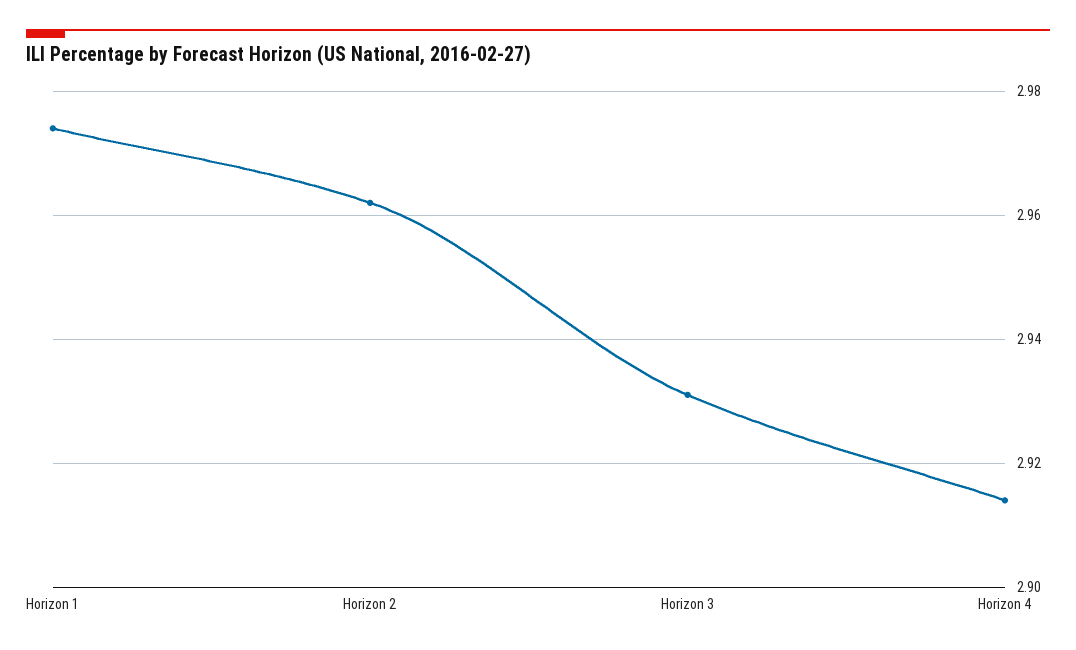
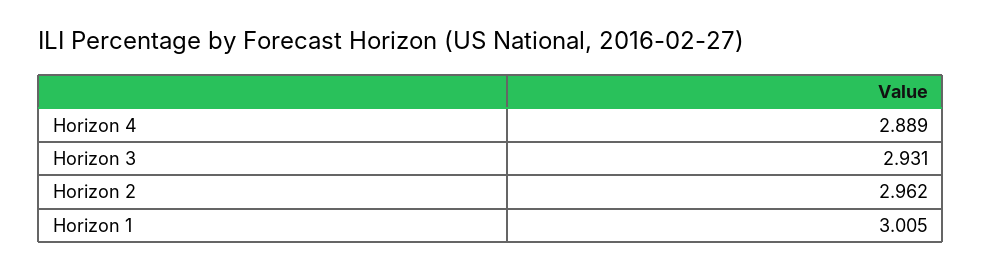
Horizon 1: 2.975 -> 3.005
Horizon 4: 2.915 -> 2.889

